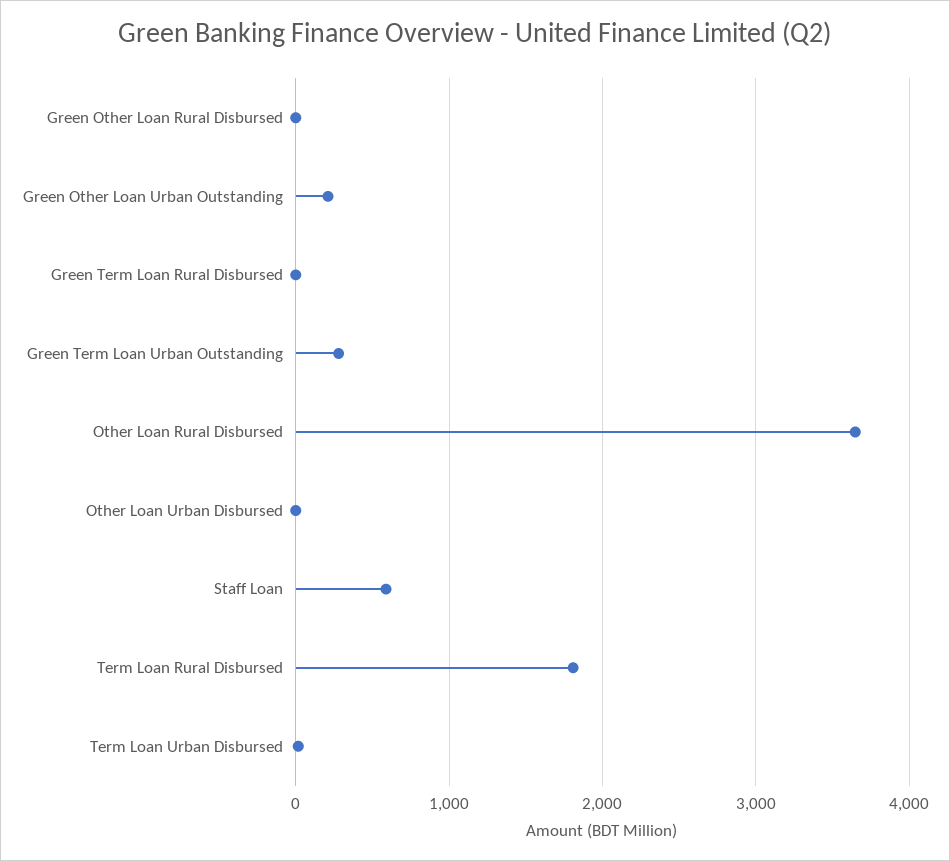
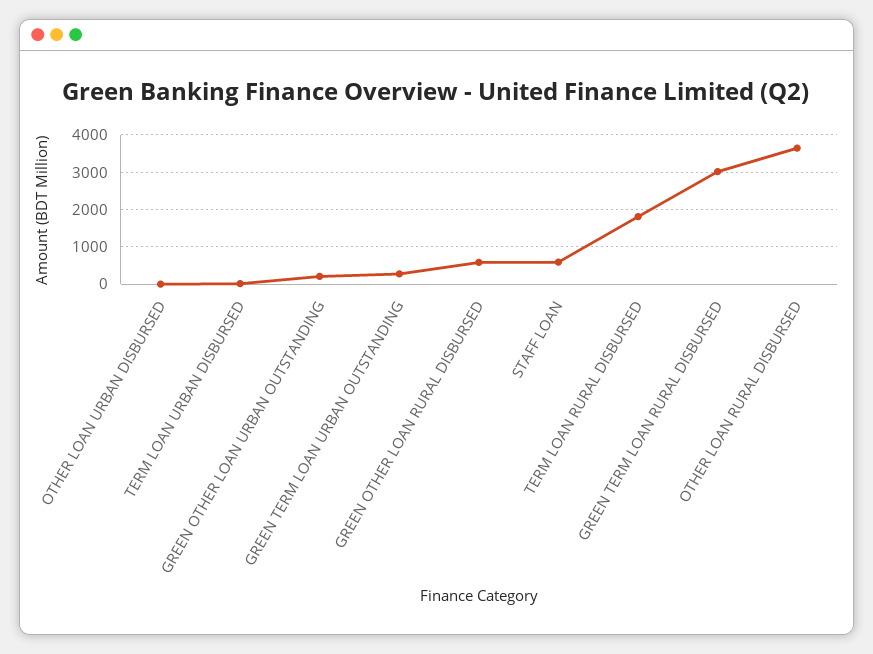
Green Other Loan Rural Disbursed: 0 -> 600
Green Term Loan Rural Disbursed: 0 -> 3000

